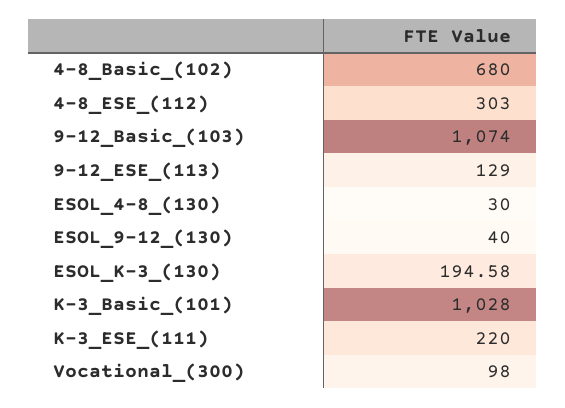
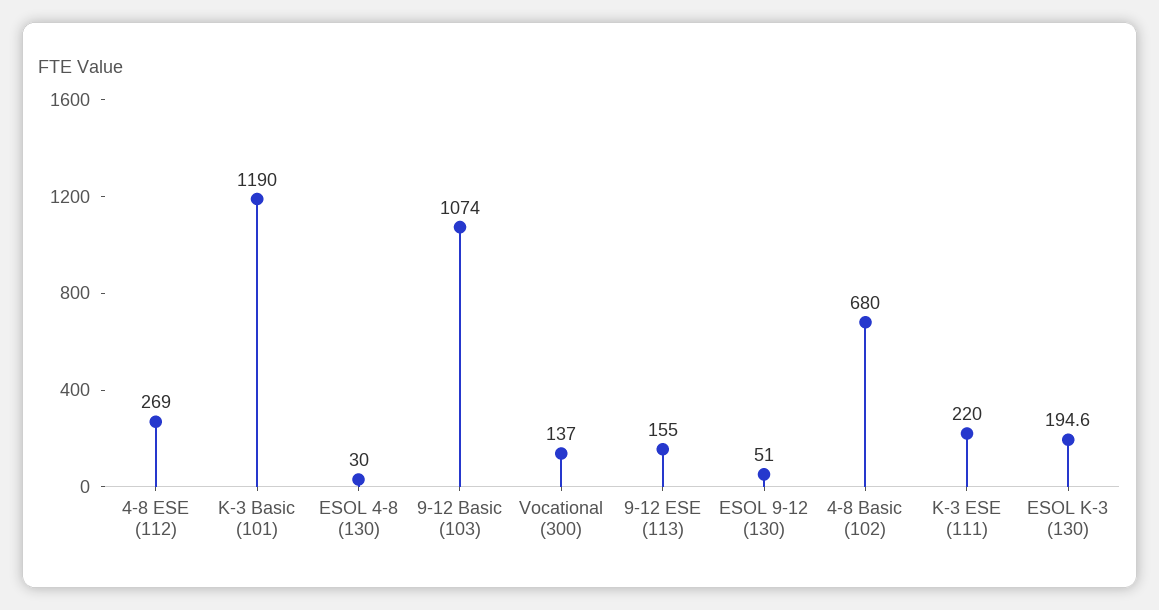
4-8_ESE_(112): 303 -> 269
9-12_ESE_(113): 129 -> 155
ESOL_9-12_(130): 40 -> 51
K-3_Basic_(101): 1028 -> 1190
Vocational_(300): 98 -> 137

